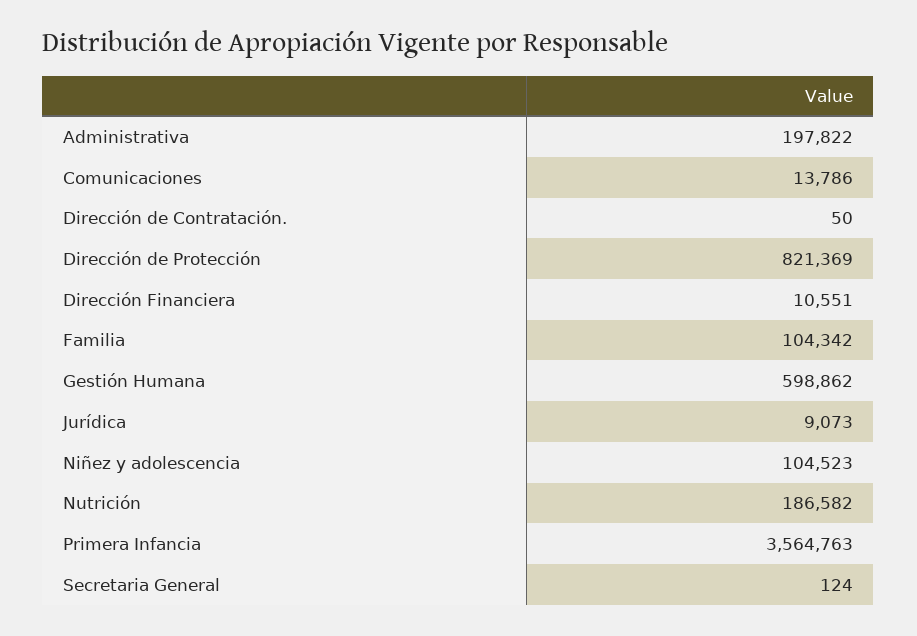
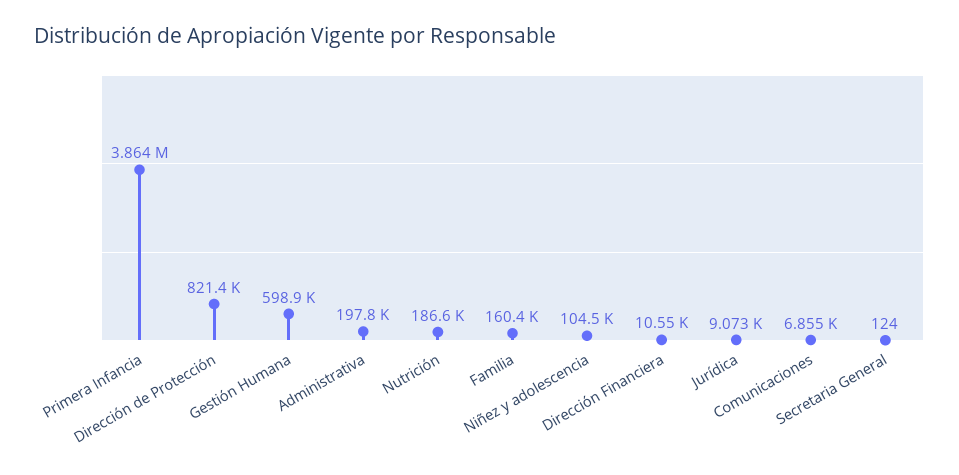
Comunicaciones: 13786 -> 6855
Dirección de Contratación.: 50 -> none
Familia: 104342 -> 160400
Primera Infancia: 3564763 -> 3864000

